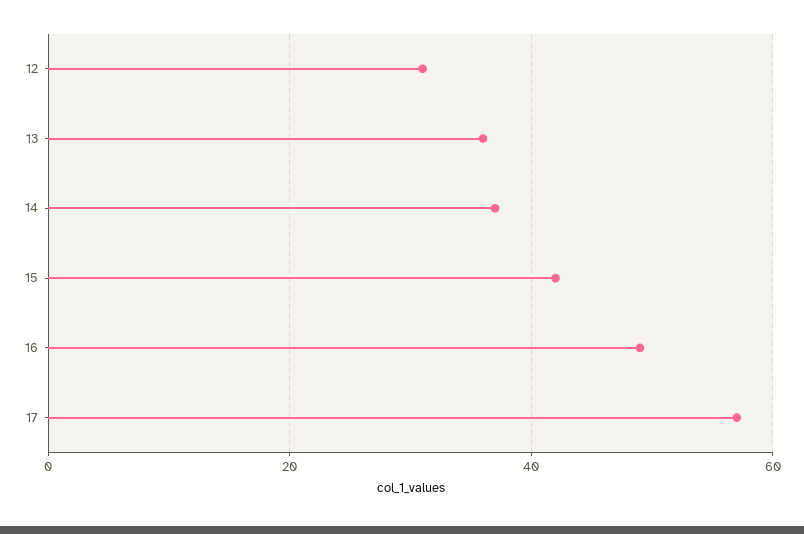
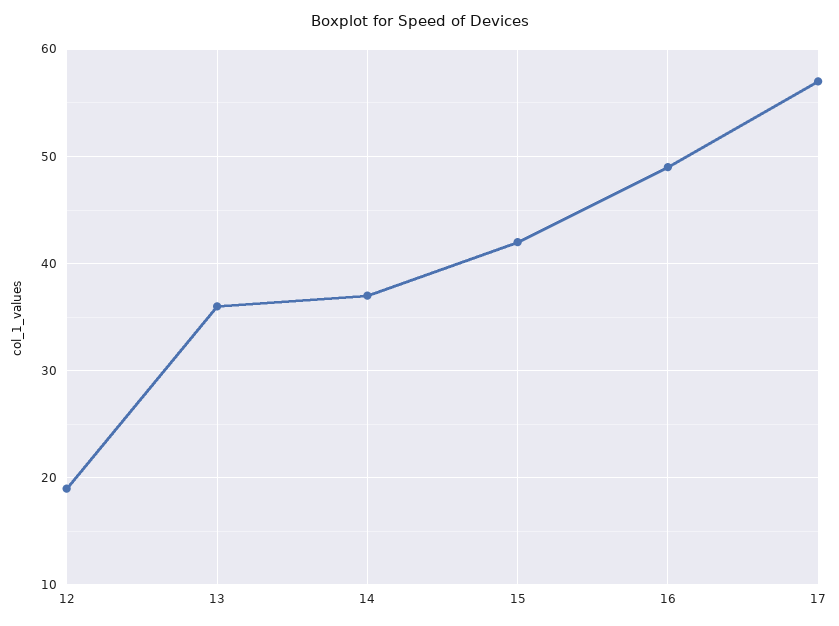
12: 30 -> 19

